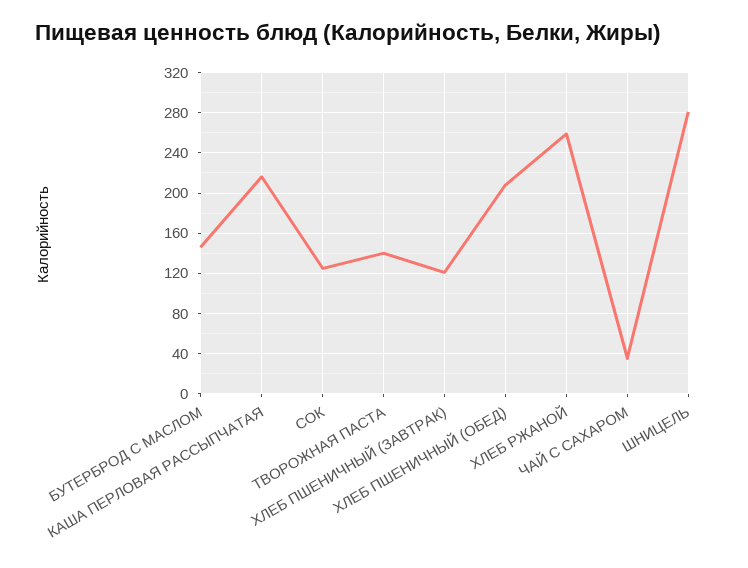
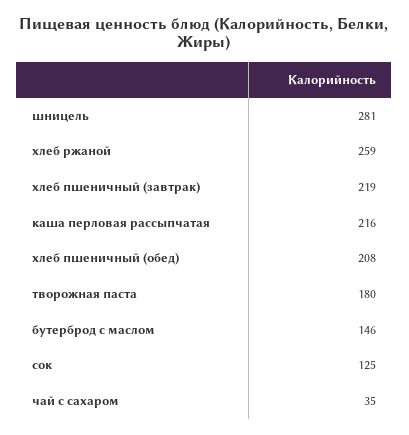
ТВОРОЖНАЯ ПАСТА: 140 -> 180
ХЛЕБ ПШЕНИЧНЫЙ (ЗАВТРАК): 120 -> 219

